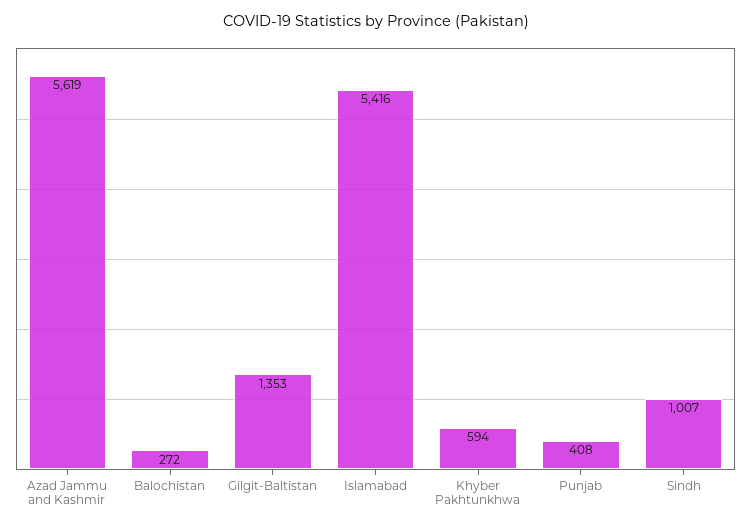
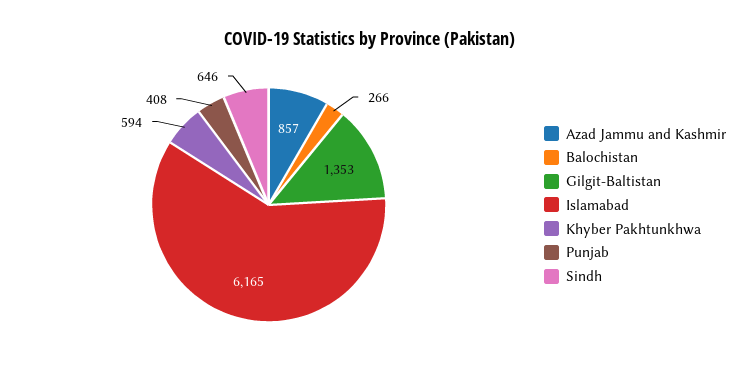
Azad Jammu and Kashmir: 5619 -> 857
Balochistan: 272 -> 266
Islamabad: 5416 -> 6165
Sindh: 1007 -> 646

